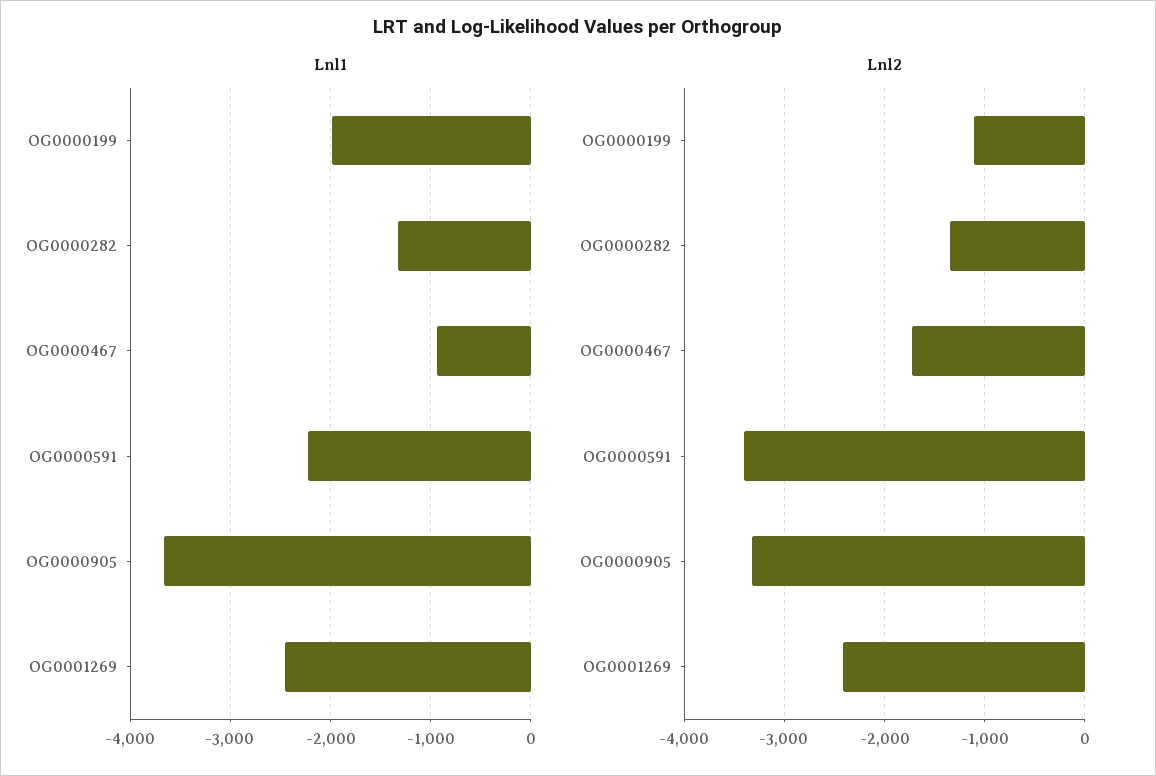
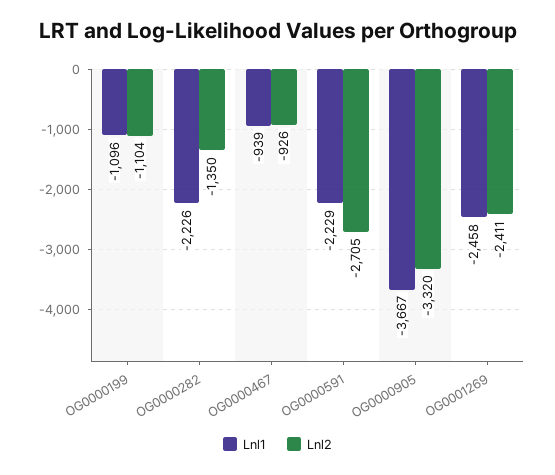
Lnl1, OG0000199: -2000 -> -1096
Lnl1, OG0000282: -1300 -> -2226
Lnl2, OG0000467: -1700 -> -926
Lnl2, OG0000591: -3400 -> -2705

